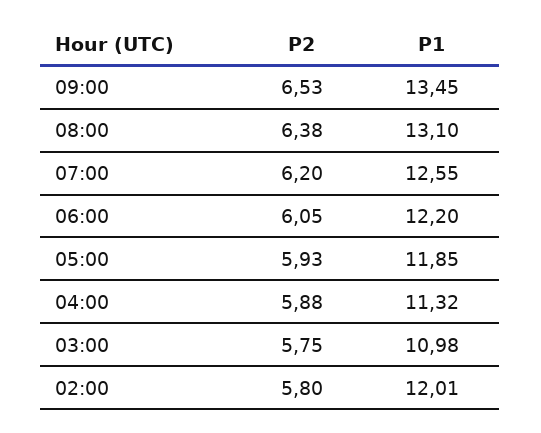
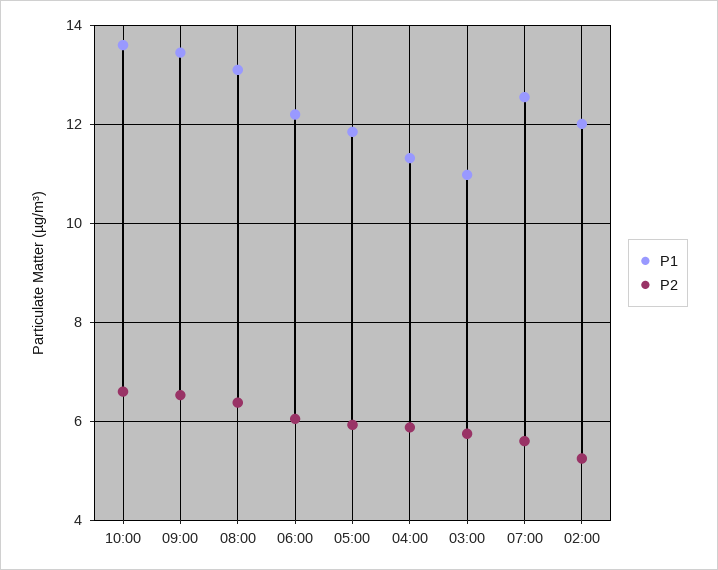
P2, 07:00: 6.2 -> 5.6
P2, 02:00: 5.8 -> 5.2
P1, 10:00: none -> 13.6
P2, 10:00: none -> 6.6

